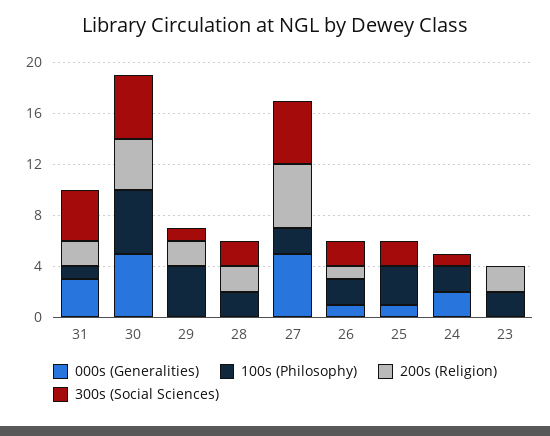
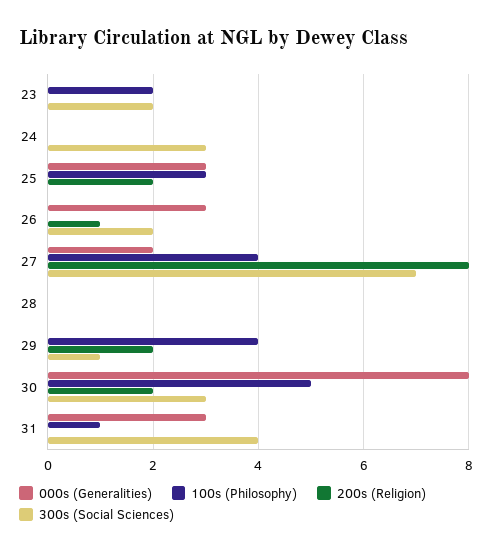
200s (Religion), 31: 2 -> 0
000s (Generalities), 30: 5 -> 8
200s (Religion), 30: 4 -> 2
300s (Social Sciences), 30: 5 -> 3
100s (Philosophy), 28: 2 -> 0
200s (Religion), 28: 2 -> 0
300s (Social Sciences), 28: 2 -> 0
000s (Generalities), 27: 5 -> 2
100s (Philosophy), 27: 2 -> 4
200s (Religion), 27: 5 -> 8
300s (Social Sciences), 27: 5 -> 7
000s (Generalities), 26: 1 -> 3
100s (Philosophy), 26: 2 -> 0
000s (Generalities), 25: 1 -> 3
200s (Religion), 25: 0 -> 2
300s (Social Sciences), 25: 2 -> 0
000s (Generalities), 24: 2 -> 0
100s (Philosophy), 24: 2 -> 0
300s (Social Sciences), 24: 1 -> 3
200s (Religion), 23: 2 -> 0
300s (Social Sciences), 23: 0 -> 2

